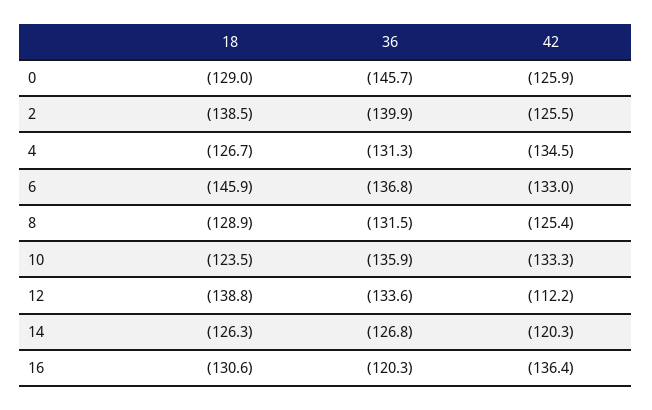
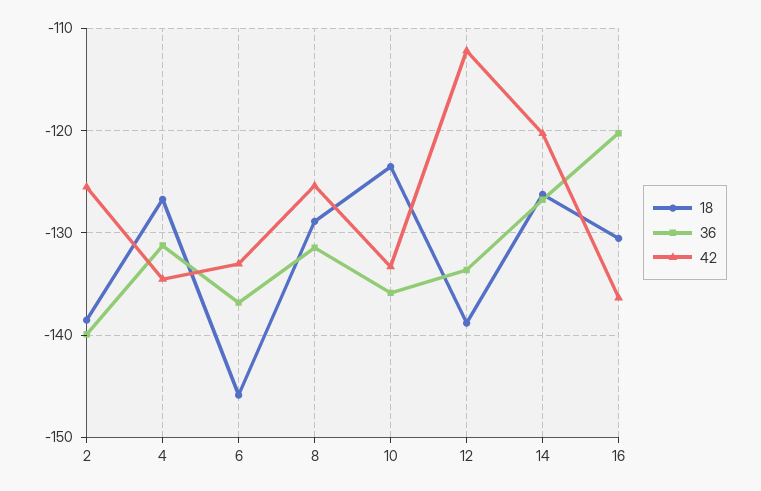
18, 0: -129 -> none
36, 0: -145.7 -> none
42, 0: -125.9 -> none

